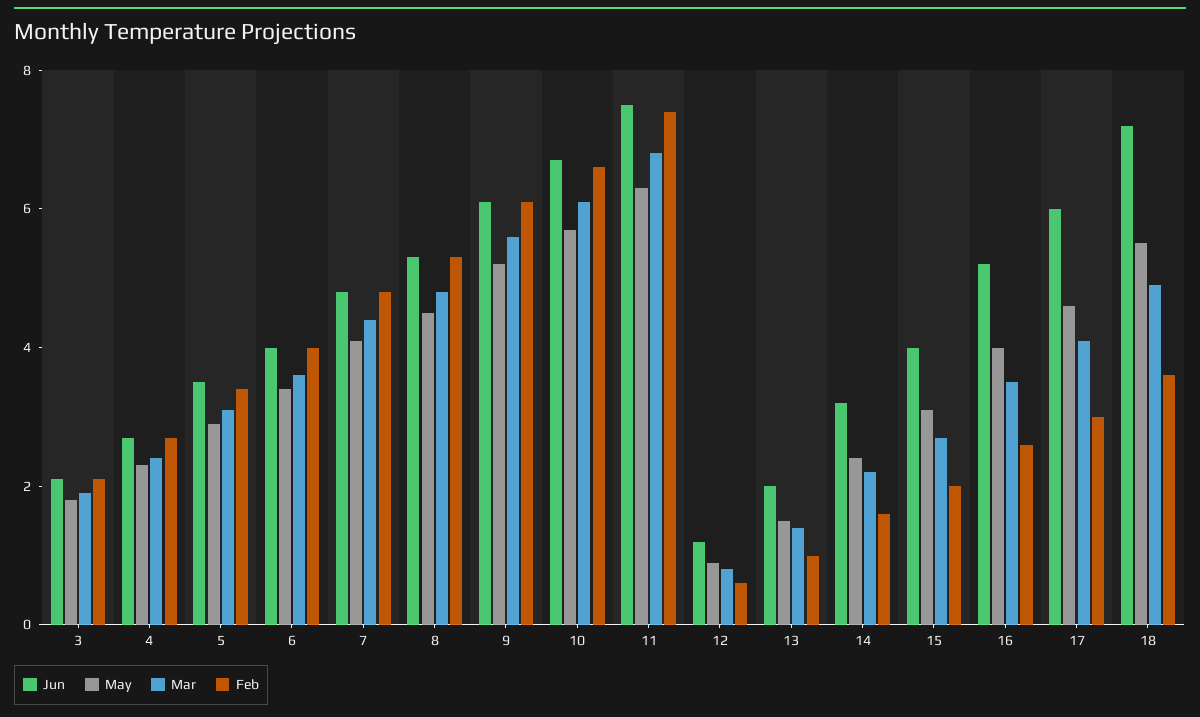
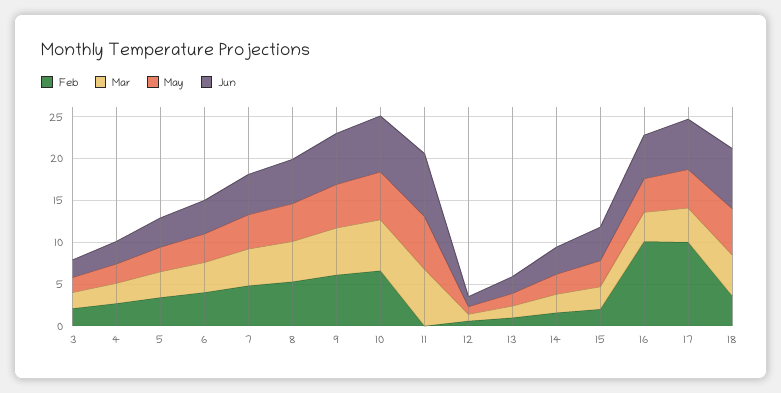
Feb, 11: 7.5 -> 0
Feb, 16: 2.5 -> 10
Feb, 17: 3 -> 10

